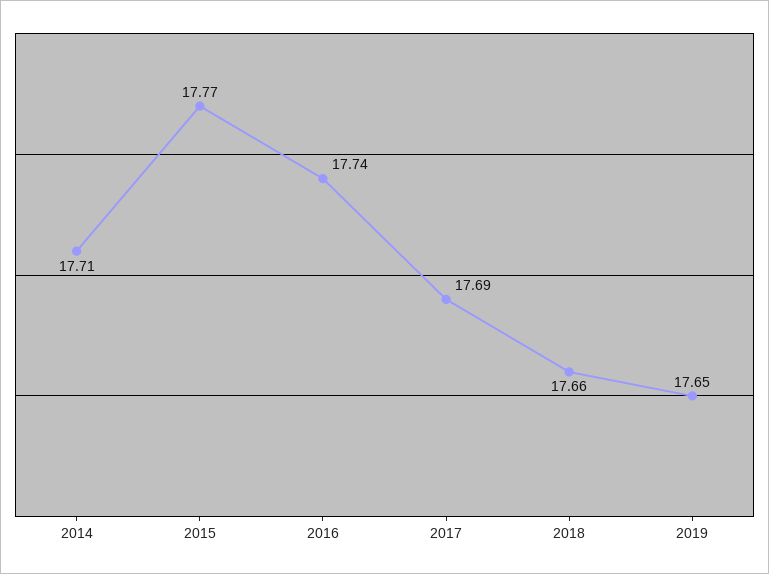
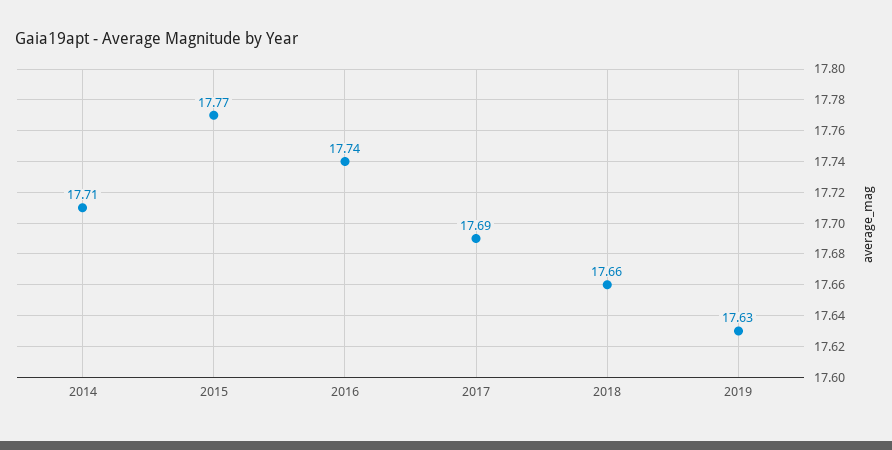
2019: 17.65 -> 17.63

